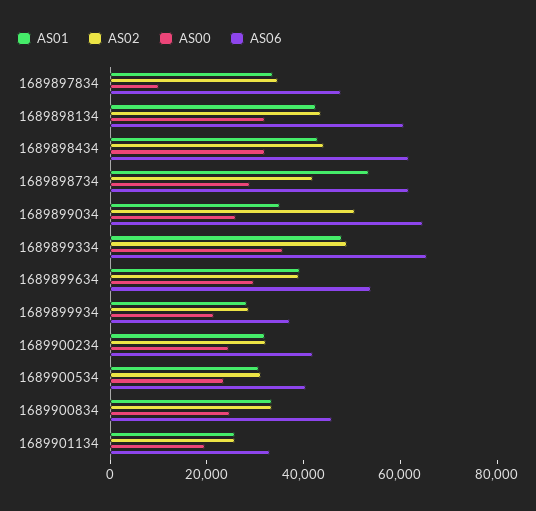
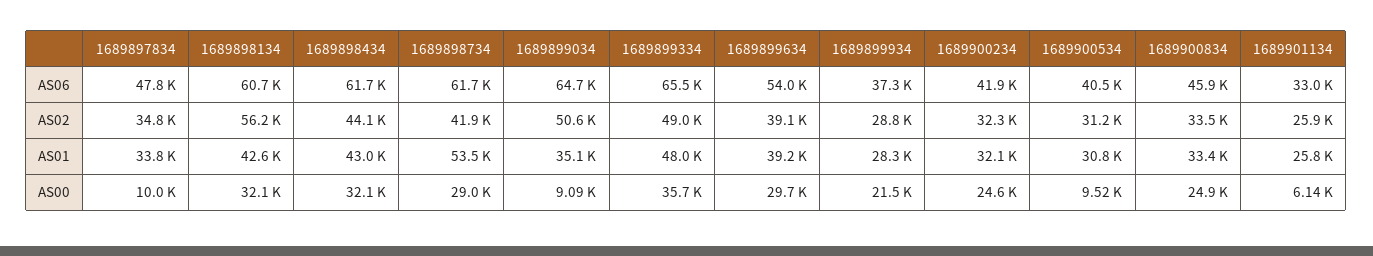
AS02, 1689898134: 45000 -> 56200
AS00, 1689899034: 25000 -> 9090
AS00, 1689900534: 25000 -> 9520
AS00, 1689901134: 20000 -> 6140

